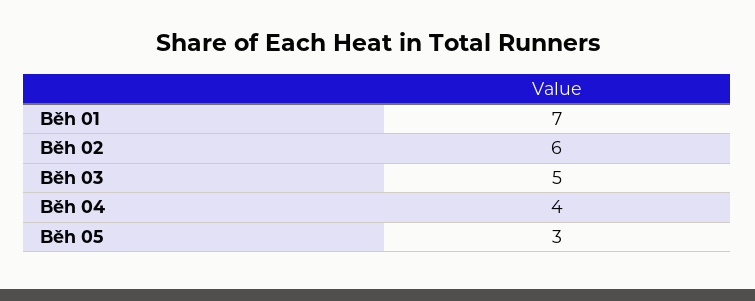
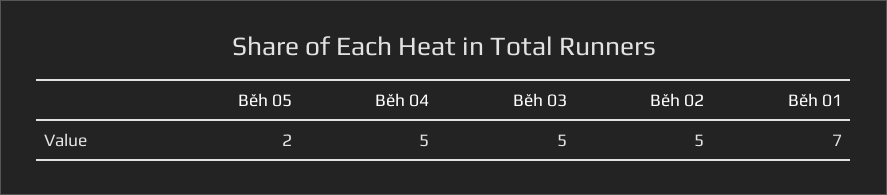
Běh 02: 6 -> 5
Běh 04: 4 -> 5
Běh 05: 3 -> 2

